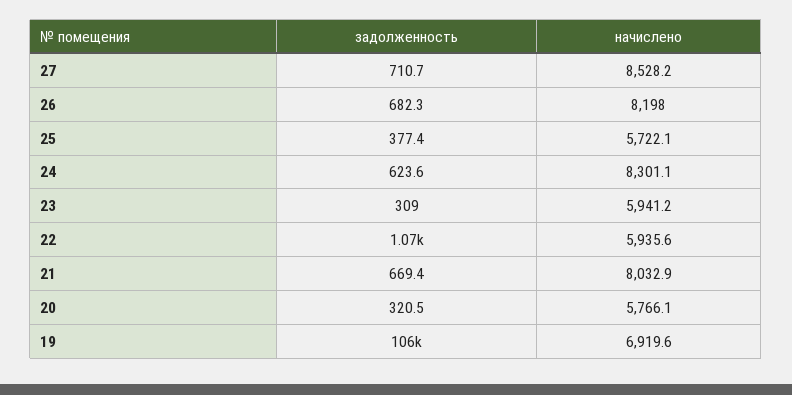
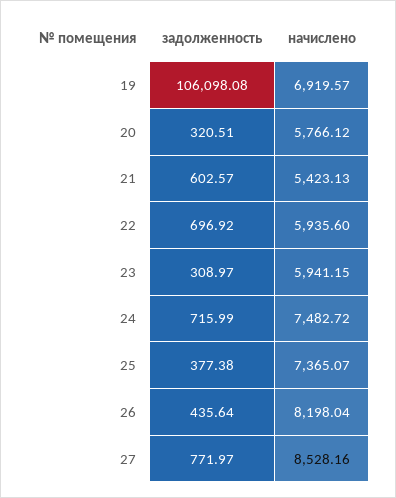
задолженность, 27: 710.7 -> 771.97
задолженность, 26: 682.3 -> 435.64
начислено, 25: 5722.1 -> 7365.07
задолженность, 24: 623.6 -> 715.99
начислено, 24: 8301.1 -> 7482.72
задолженность, 22: 1070 -> 696.92
задолженность, 21: 669.4 -> 602.57
начислено, 21: 8032.9 -> 5423.13

